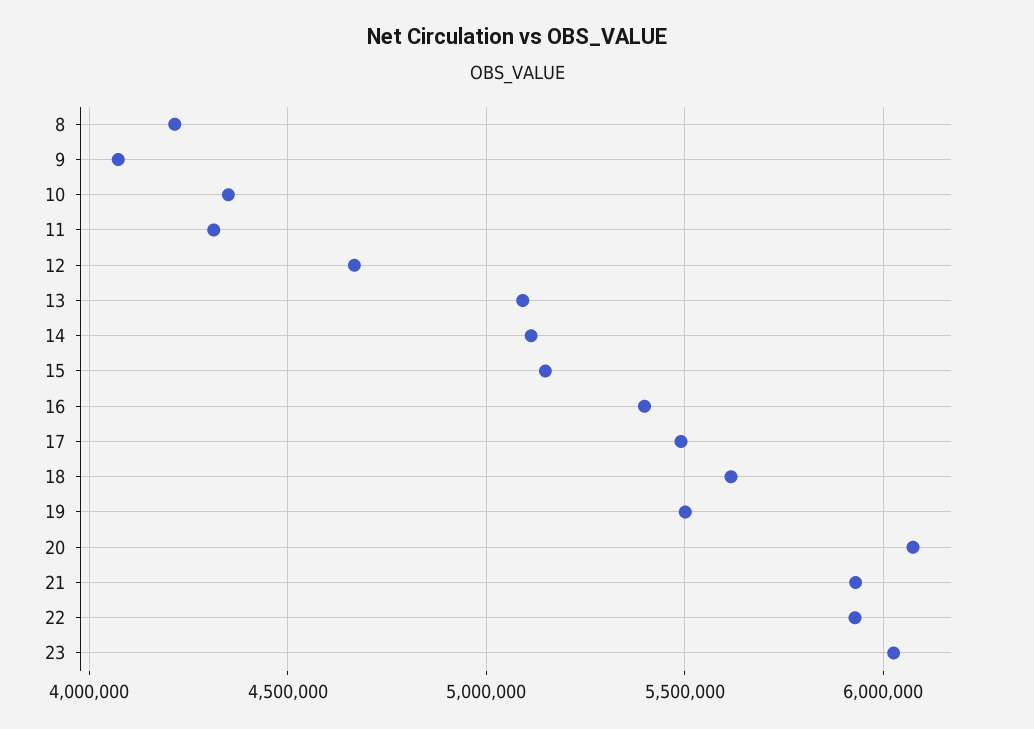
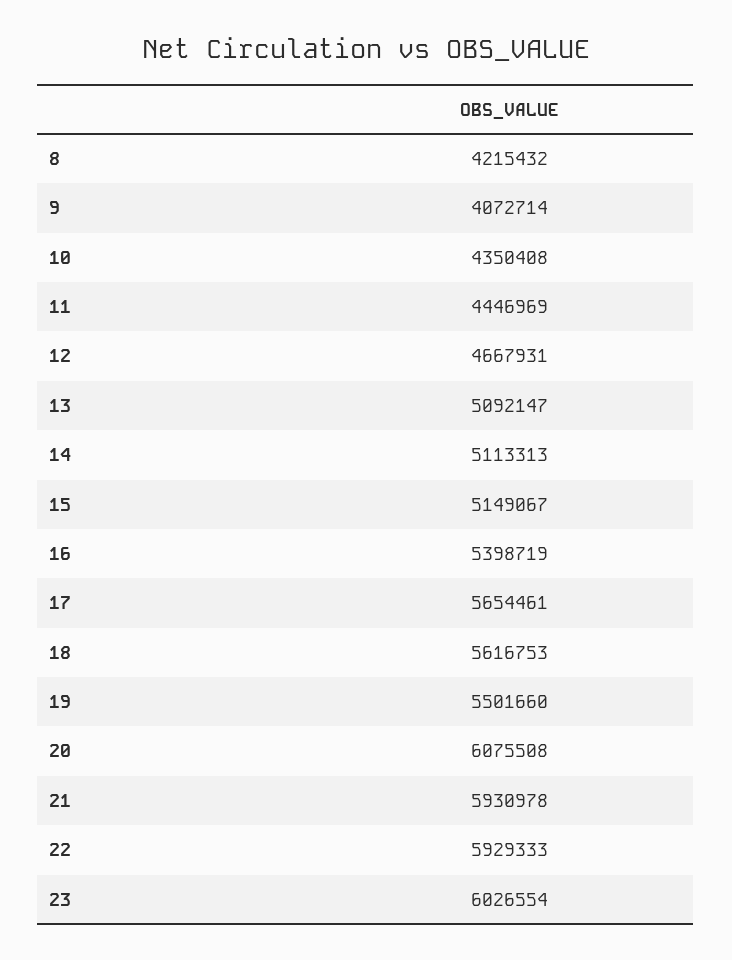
11: 4300000 -> 4446969
17: 5500000 -> 5654461

